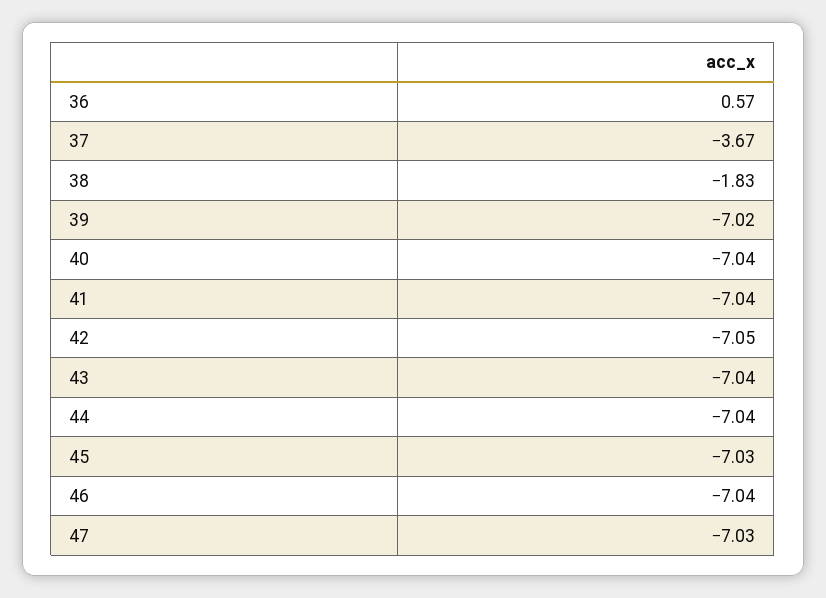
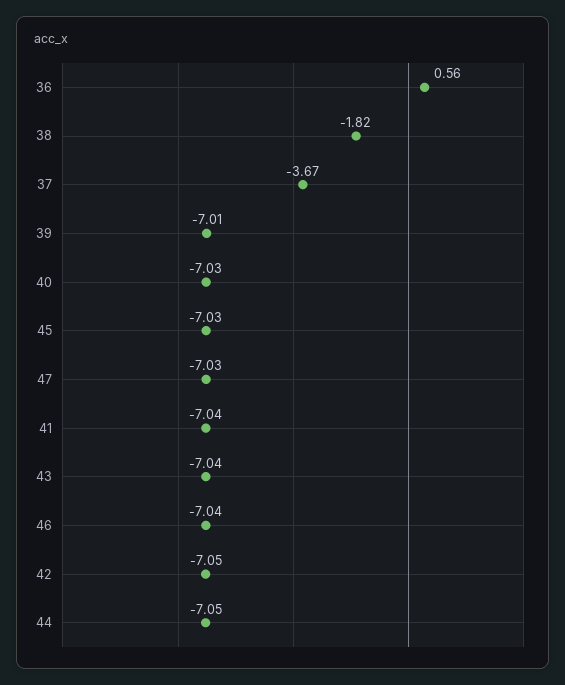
36: 0.57 -> 0.56
38: -1.83 -> -1.82
39: -7.02 -> -7.01
40: -7.04 -> -7.03
44: -7.04 -> -7.05

